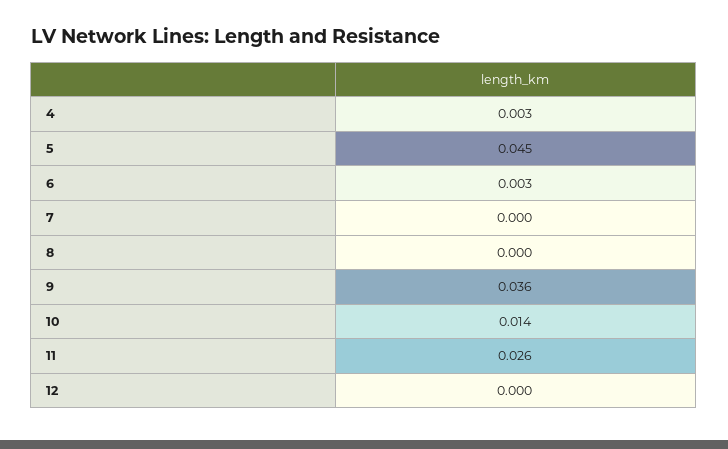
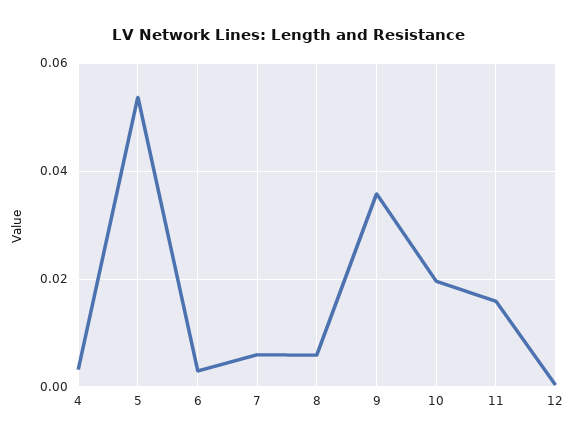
5: 0.045 -> 0.054
7: 0 -> 0.006
8: 0 -> 0.006
10: 0.014 -> 0.02
11: 0.026 -> 0.016

